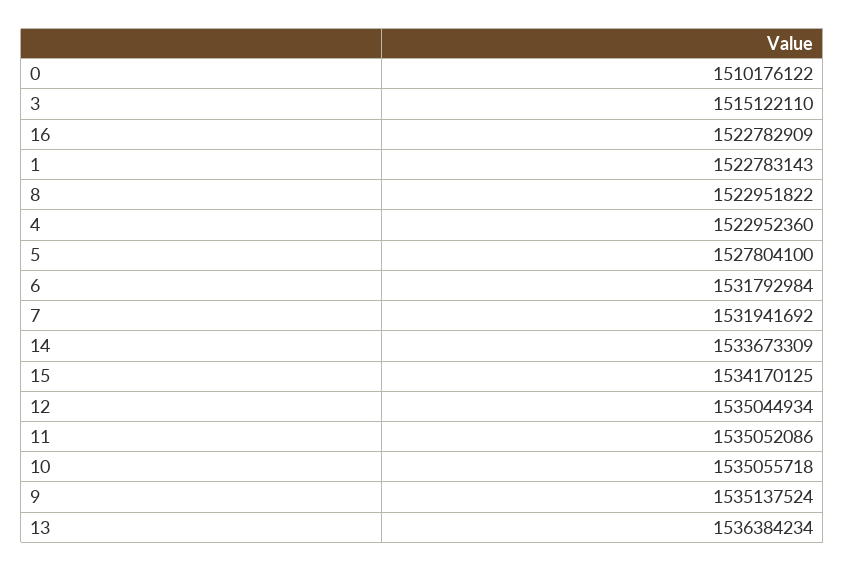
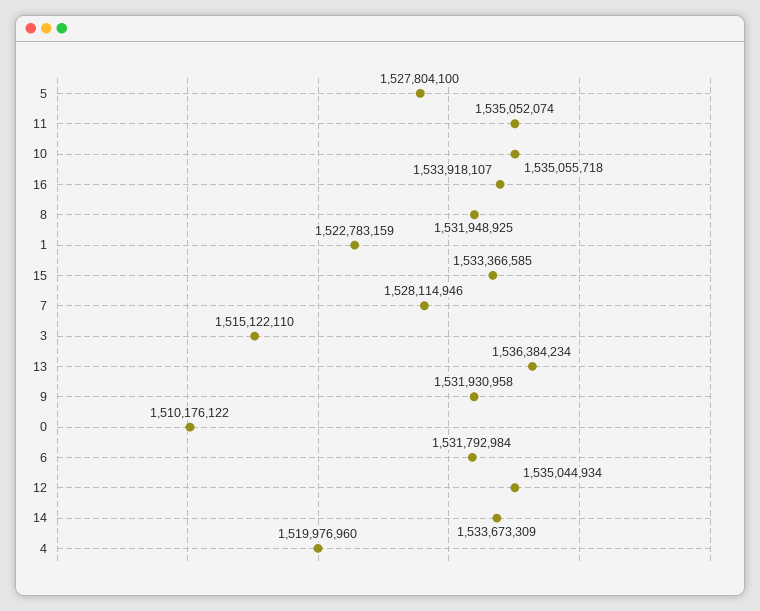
16: 1522782909 -> 1533918107
1: 1522783143 -> 1522783159
8: 1522951822 -> 1531948925
4: 1522952360 -> 1519976960
7: 1531941692 -> 1528114946
15: 1534170125 -> 1533366585
11: 1535052086 -> 1535052074
9: 1535137524 -> 1531930958

